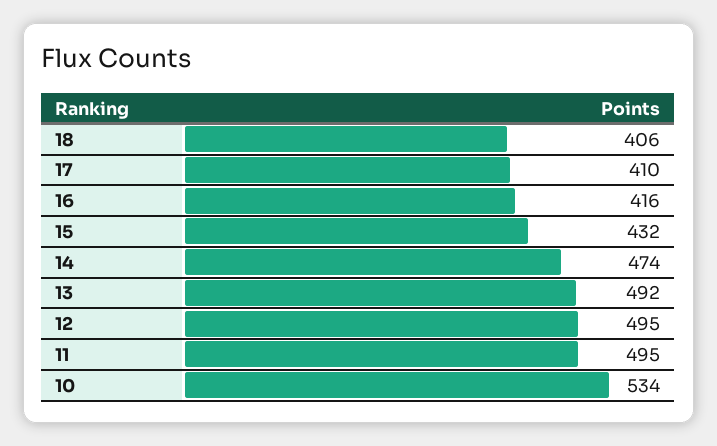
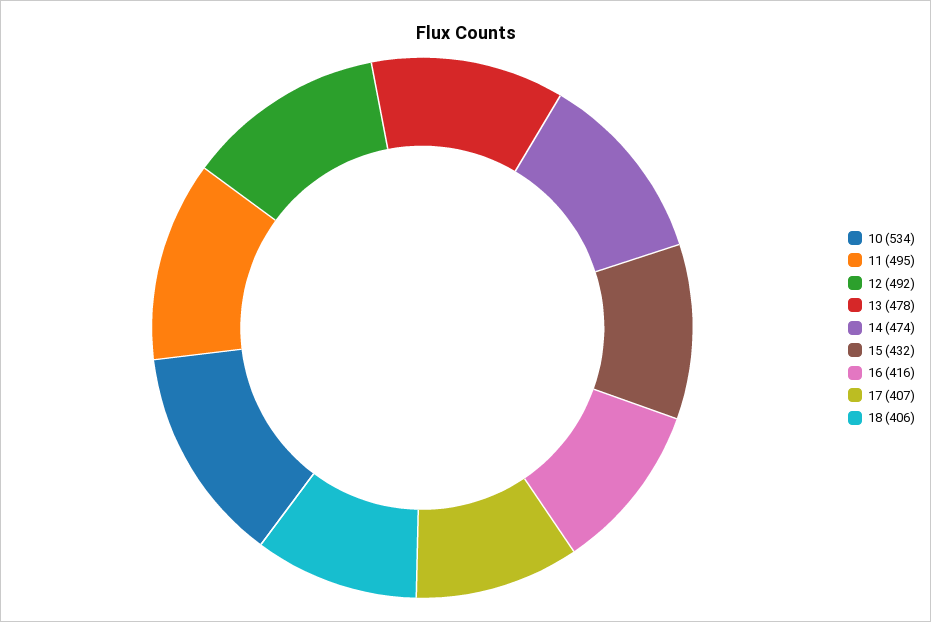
17: 410 -> 407
13: 492 -> 478
12: 495 -> 492

